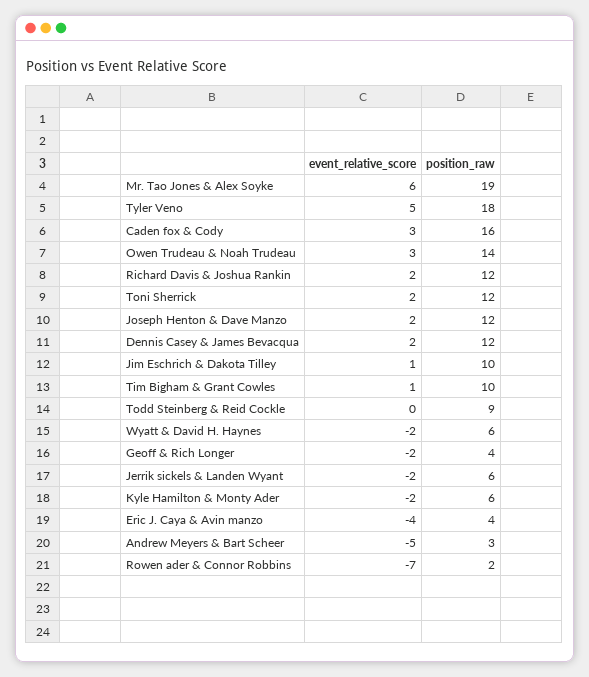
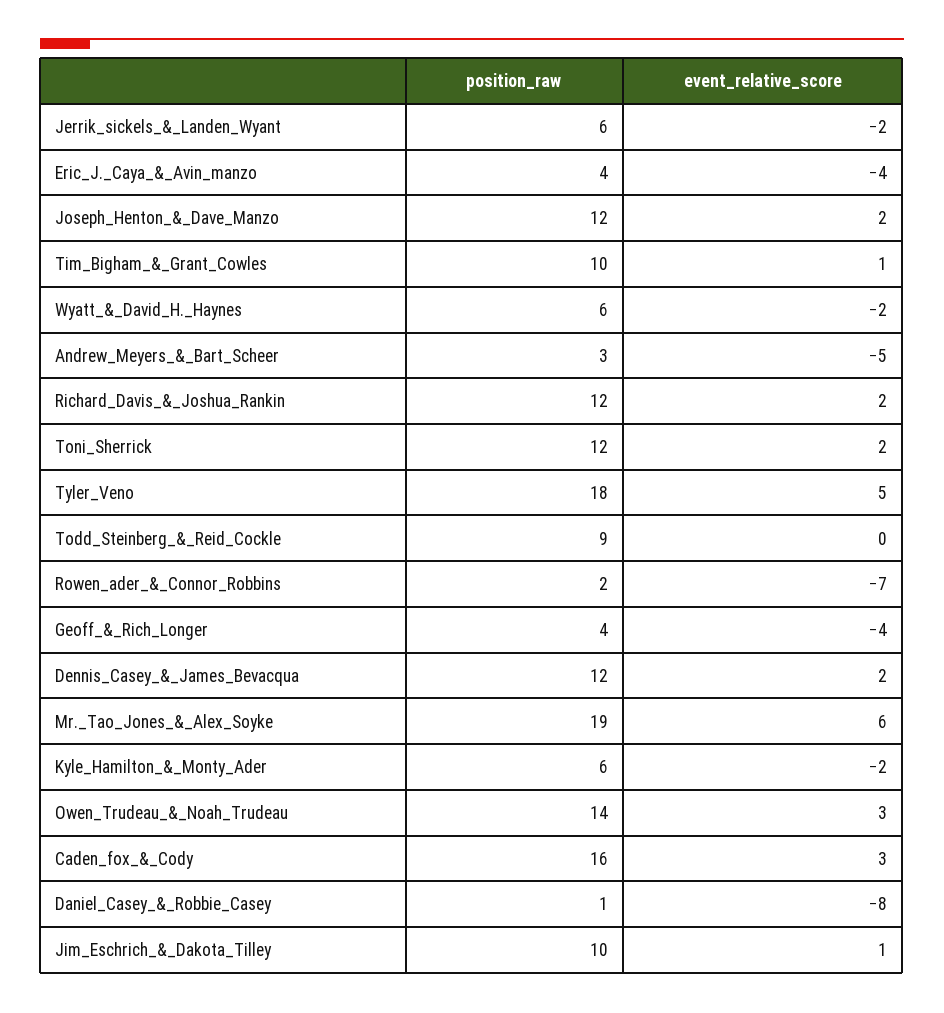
event_relative_score, Geoff & Rich Longer: -2 -> -4
position_raw, Daniel_Casey_&_Robbie_Casey: none -> 1
event_relative_score, Daniel_Casey_&_Robbie_Casey: none -> -8

